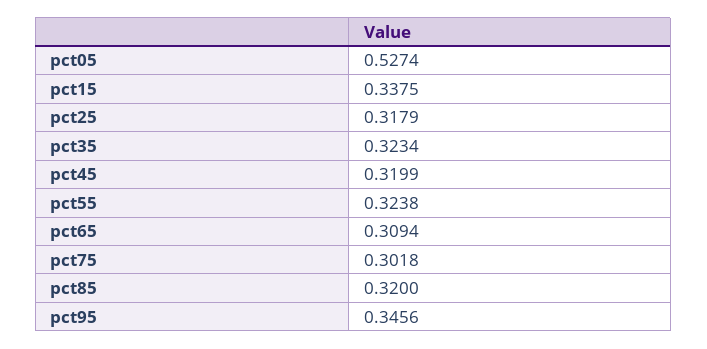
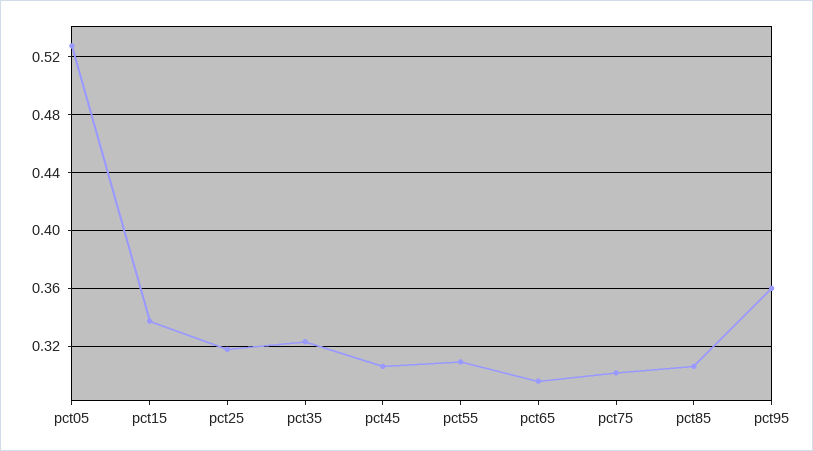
pct45: 0.3199 -> 0.305
pct55: 0.3238 -> 0.31
pct65: 0.3094 -> 0.295
pct85: 0.32 -> 0.305
pct95: 0.3456 -> 0.36

